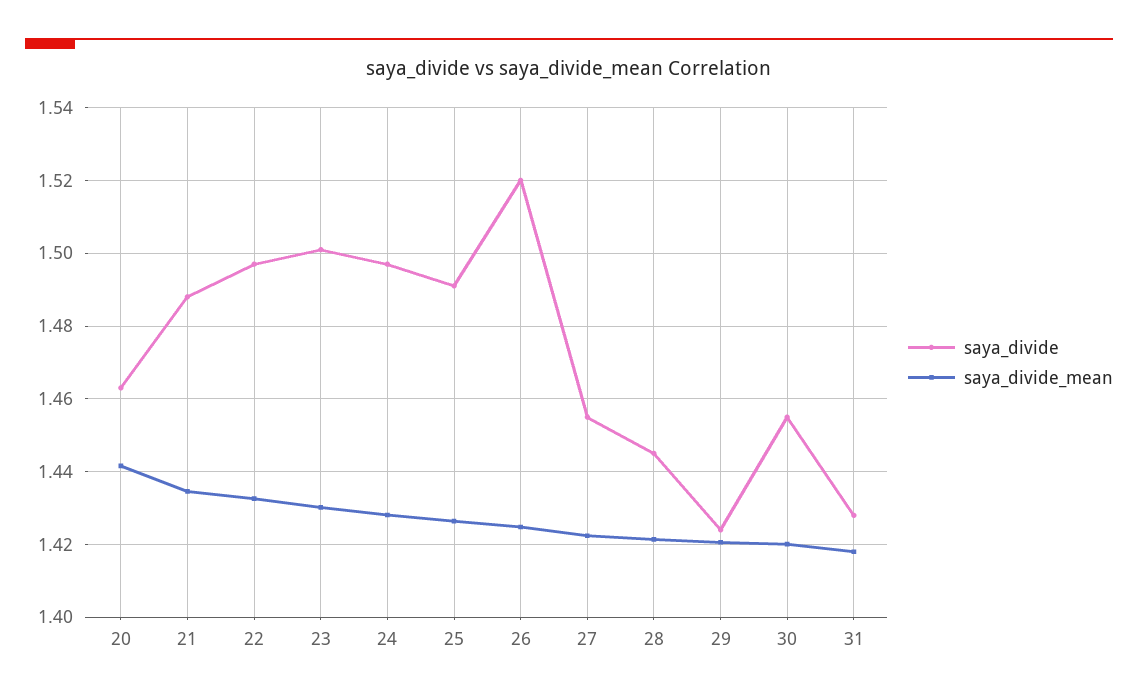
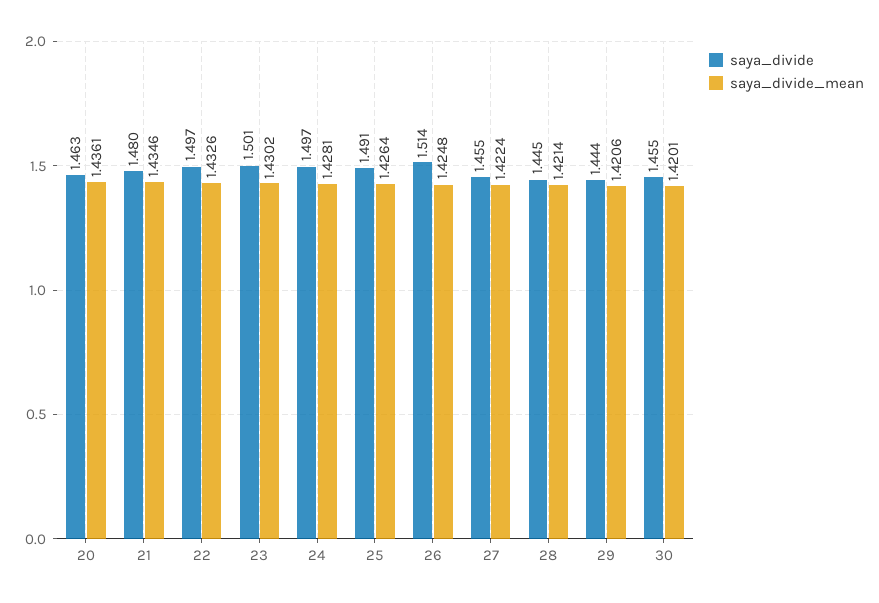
saya_divide_mean, 20: 1.442 -> 1.4361
saya_divide, 21: 1.488 -> 1.48
saya_divide, 26: 1.52 -> 1.514
saya_divide, 29: 1.424 -> 1.444
saya_divide, 31: 1.428 -> none
saya_divide_mean, 31: 1.418 -> none

